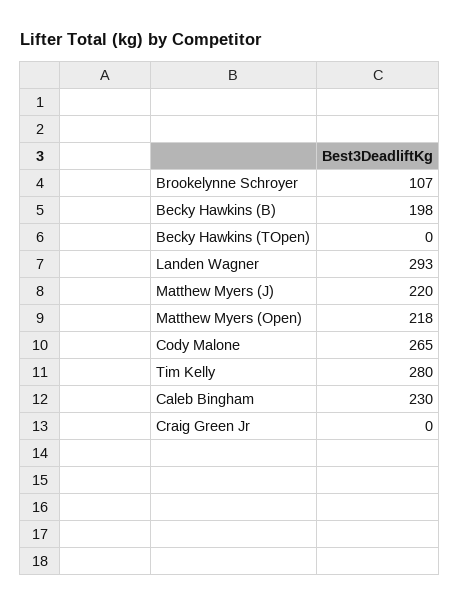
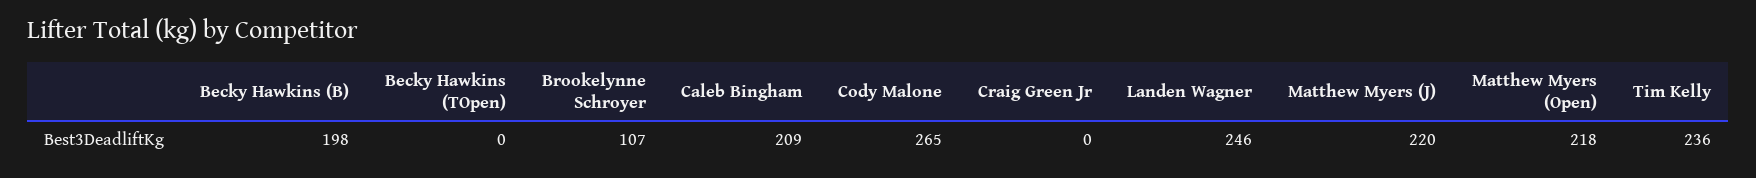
Landen Wagner: 293 -> 246
Tim Kelly: 280 -> 236
Caleb Bingham: 230 -> 209

